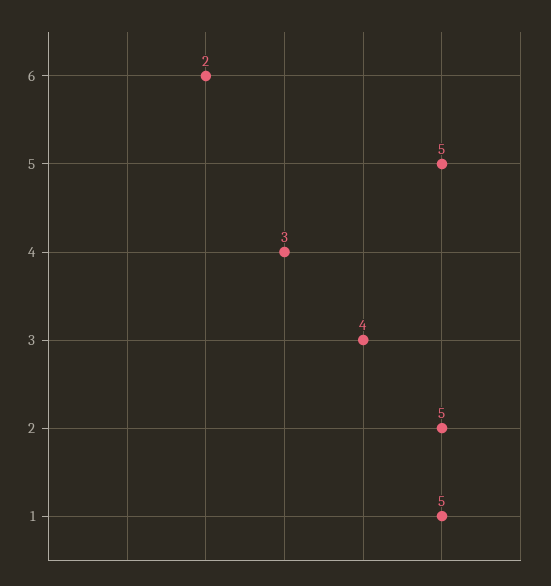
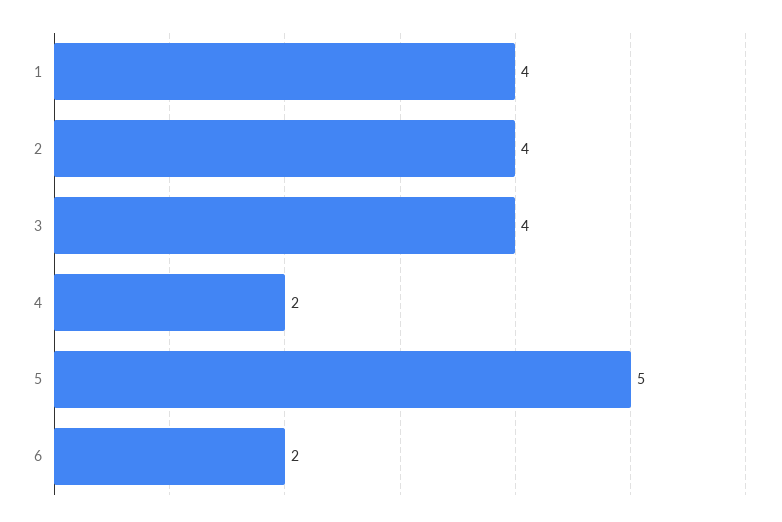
4: 3 -> 2
2: 5 -> 4
1: 5 -> 4

